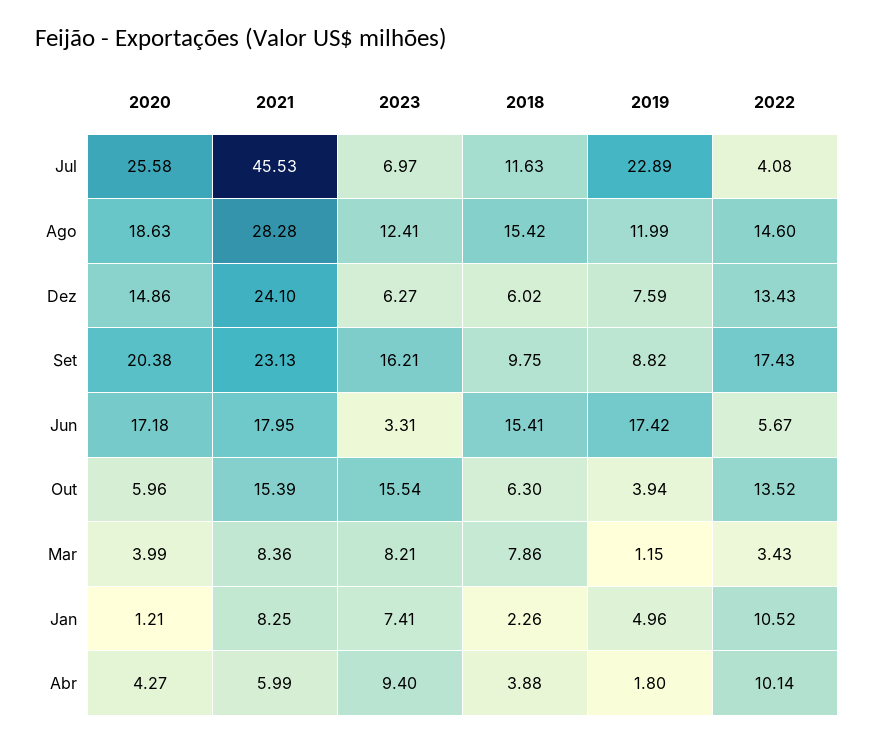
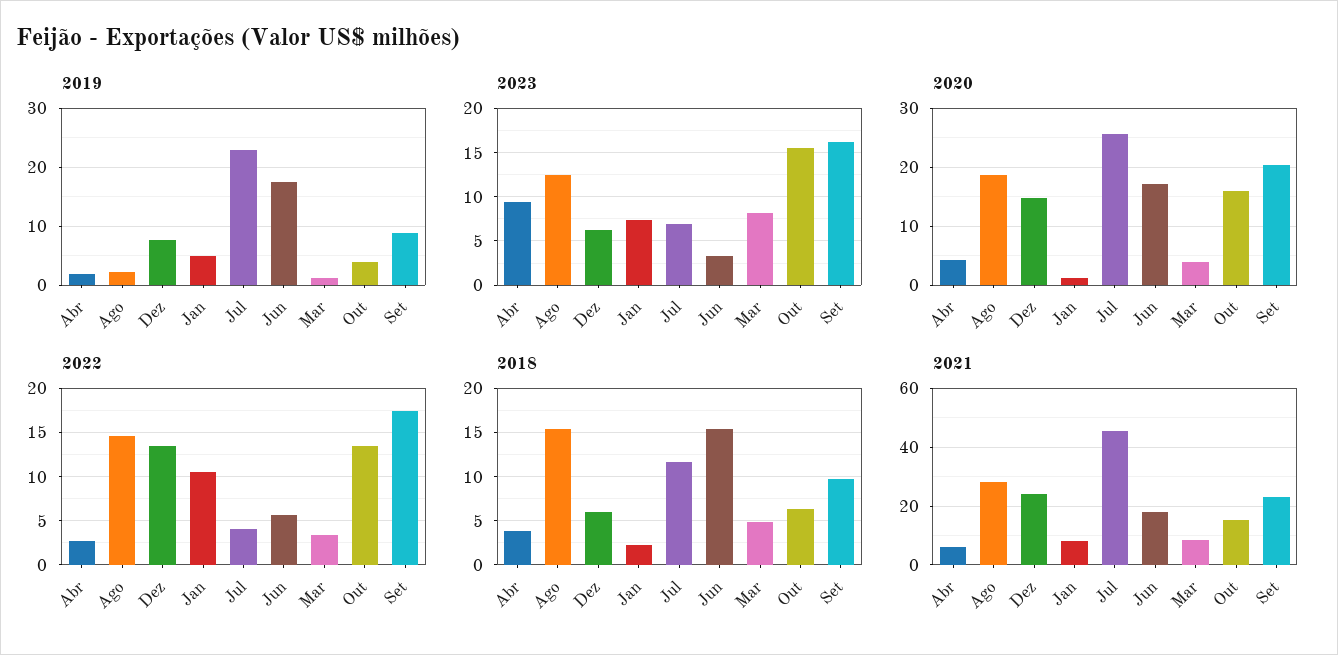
2019, Ago: 11.99 -> 2
2020, Out: 5.96 -> 16
2018, Mar: 7.86 -> 5
2022, Abr: 10.14 -> 3

